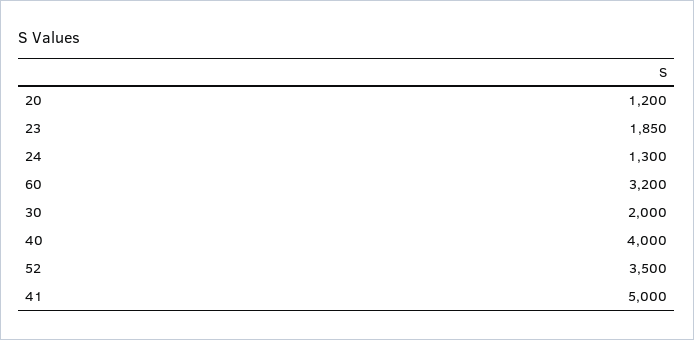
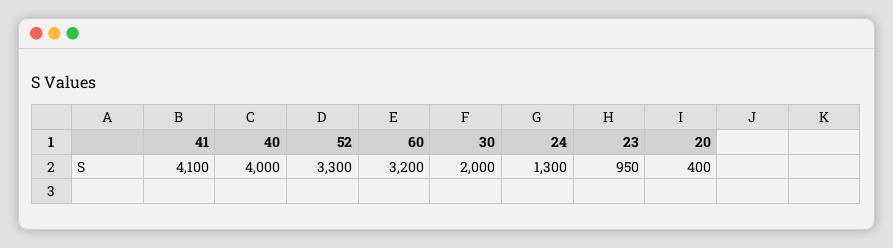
20: 1200 -> 400
23: 1850 -> 950
52: 3500 -> 3300
41: 5000 -> 4100

